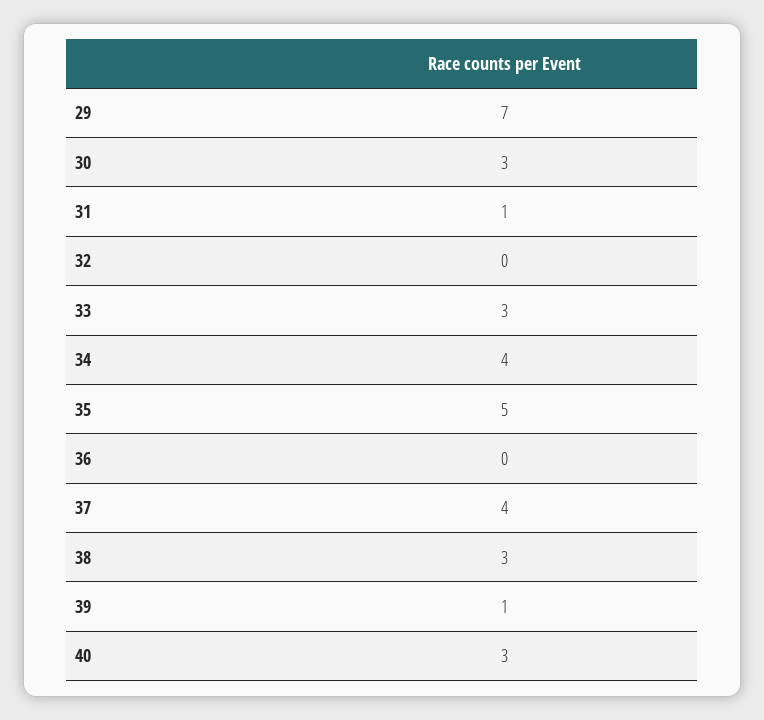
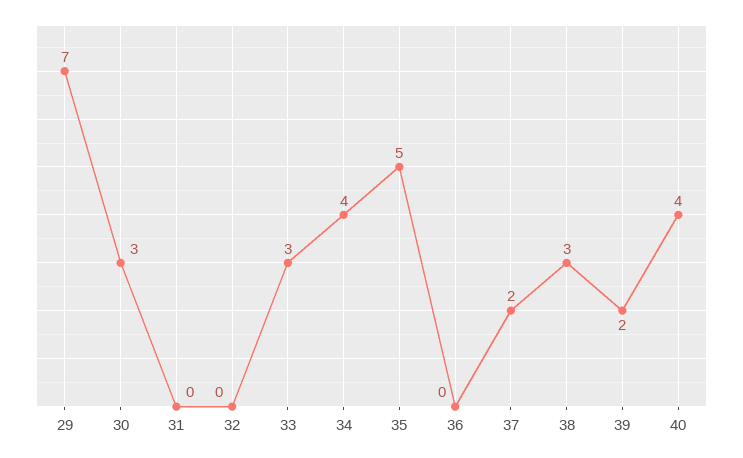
31: 1 -> 0
37: 4 -> 2
39: 1 -> 2
40: 3 -> 4

